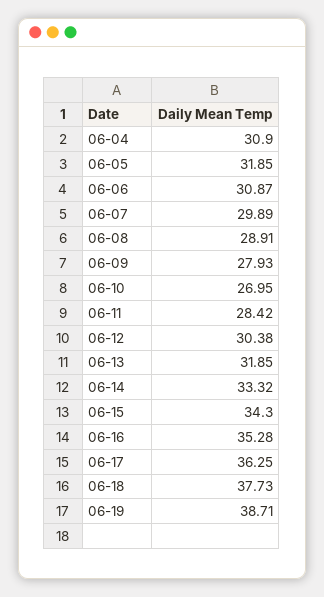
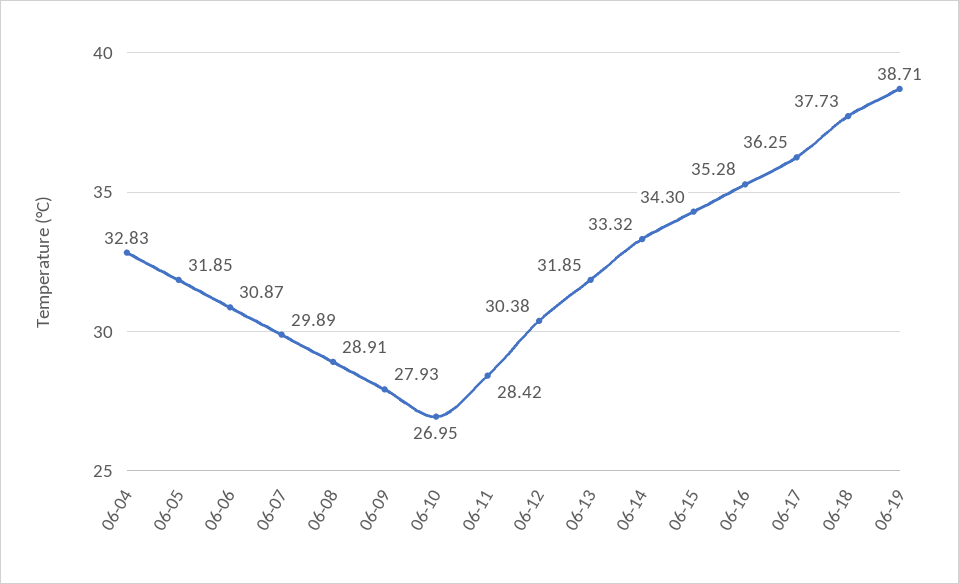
06-04: 30.9 -> 32.83

